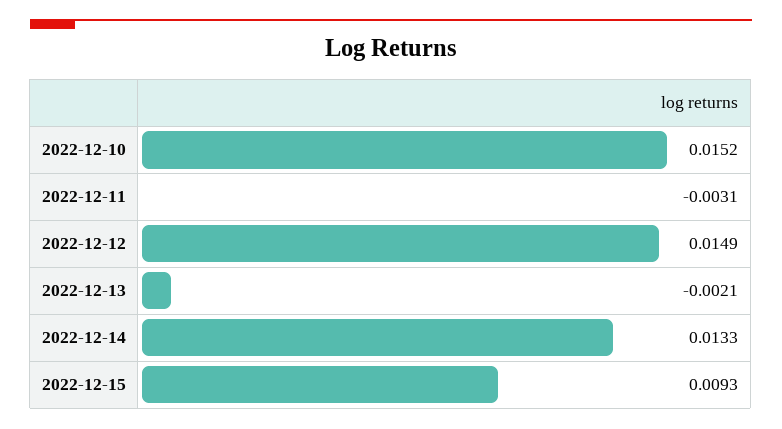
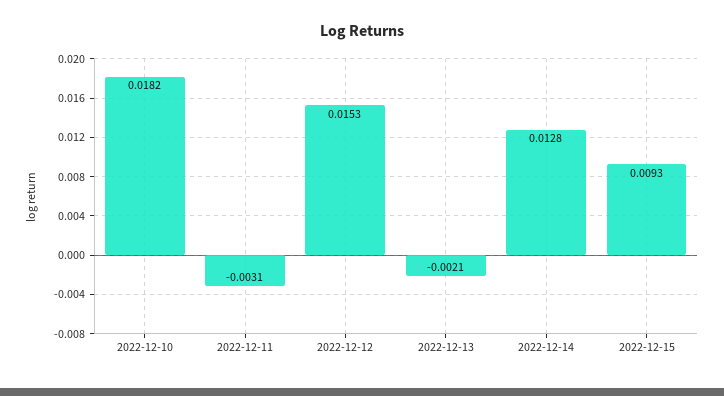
2022-12-10: 0.0152 -> 0.0182
2022-12-12: 0.0149 -> 0.0153
2022-12-14: 0.0133 -> 0.0128

